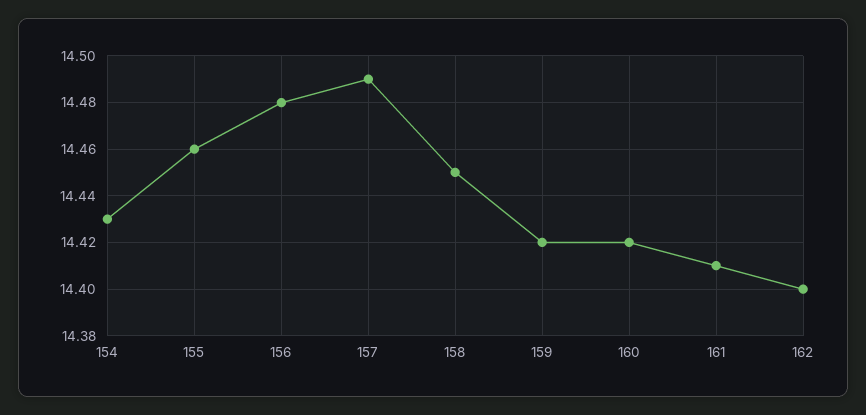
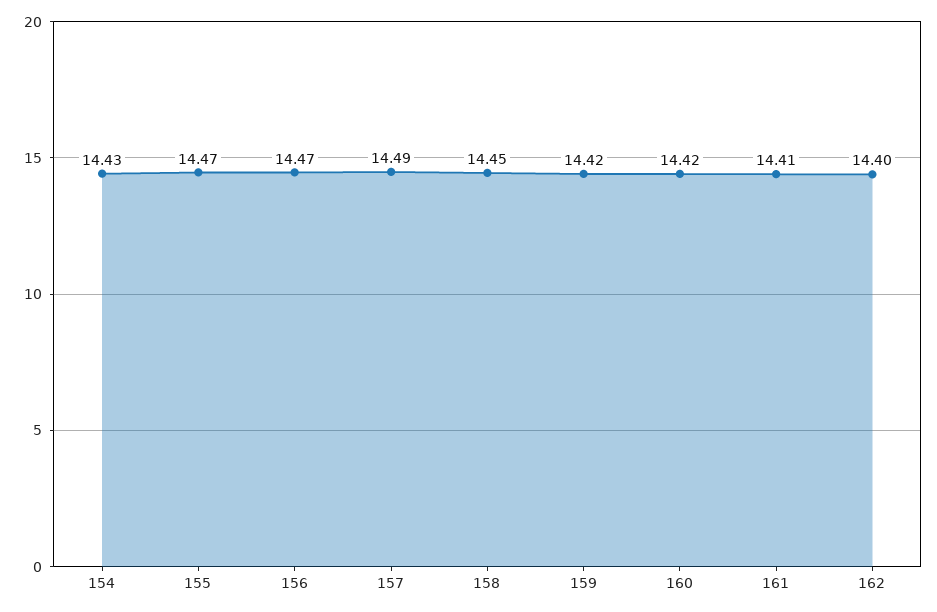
155: 14.46 -> 14.47
156: 14.48 -> 14.47

